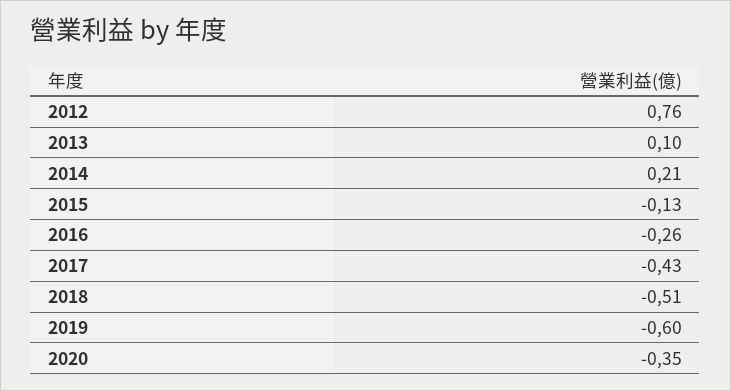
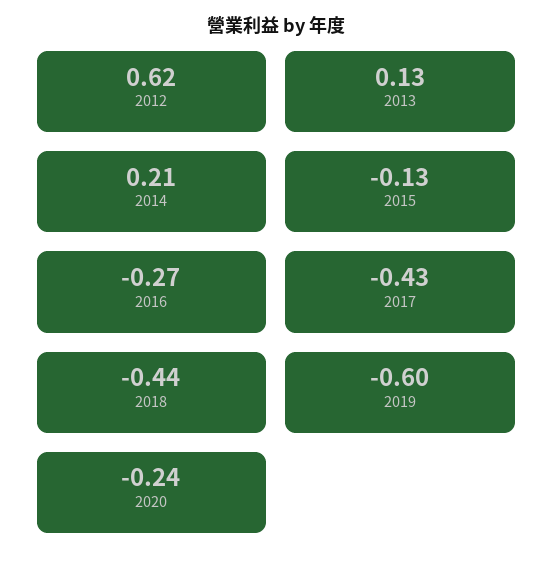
2012: 0.76 -> 0.62
2013: 0.1 -> 0.13
2016: -0.26 -> -0.27
2018: -0.51 -> -0.44
2020: -0.35 -> -0.24

